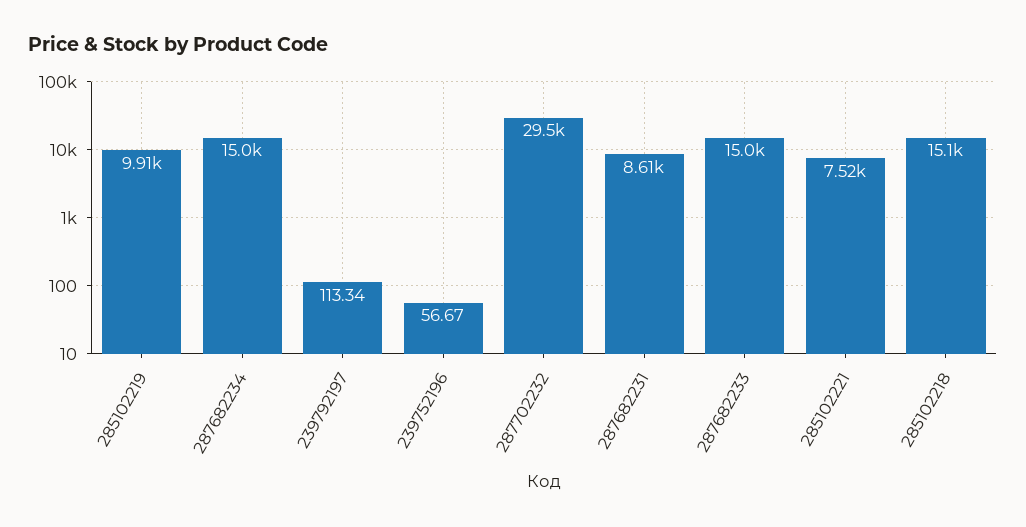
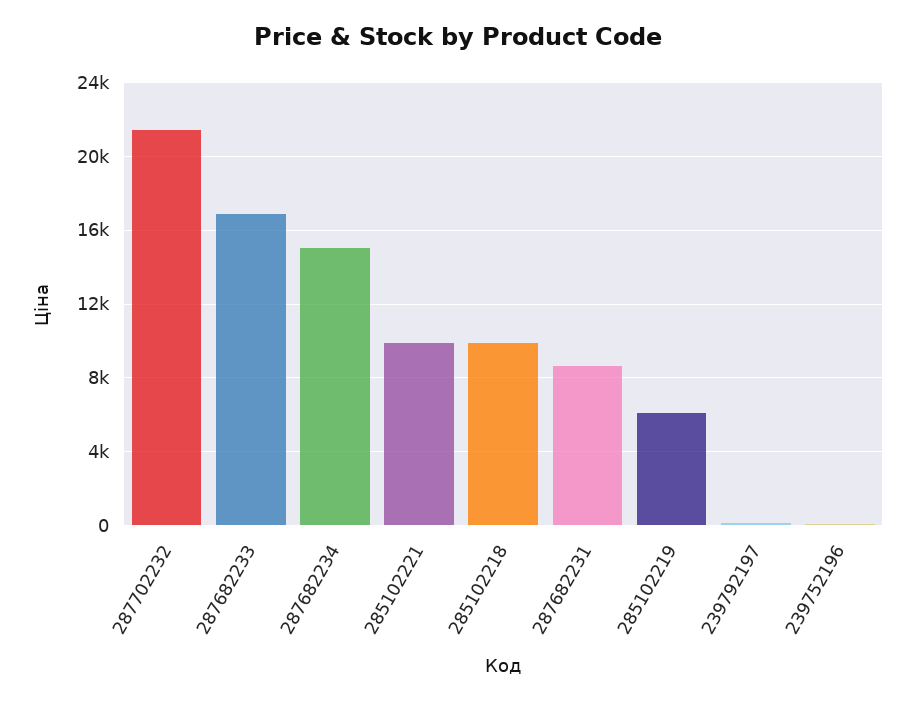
285102219: 9910 -> 6000
287702232: 29500 -> 21500
287682233: 15000 -> 17000
285102221: 7520 -> 10000
285102218: 15100 -> 10000

